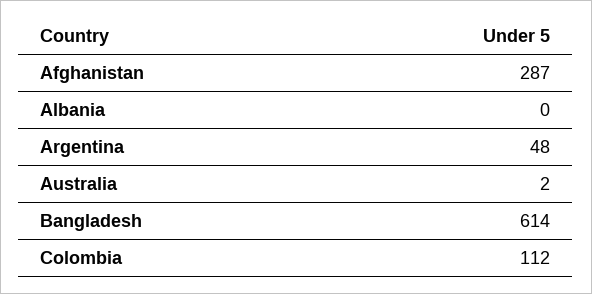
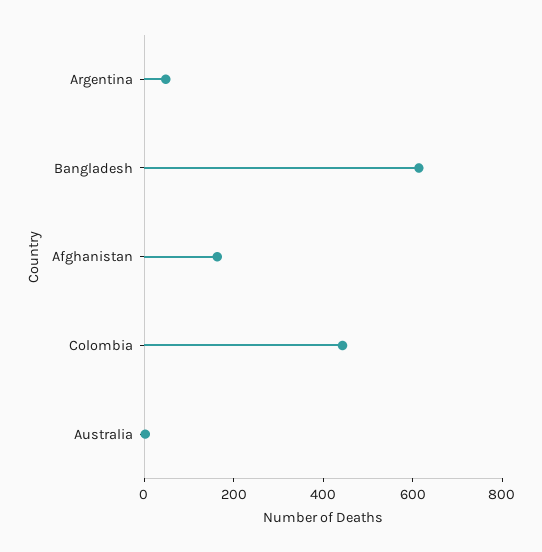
Afghanistan: 287 -> 150
Albania: 0 -> none
Colombia: 112 -> 450

